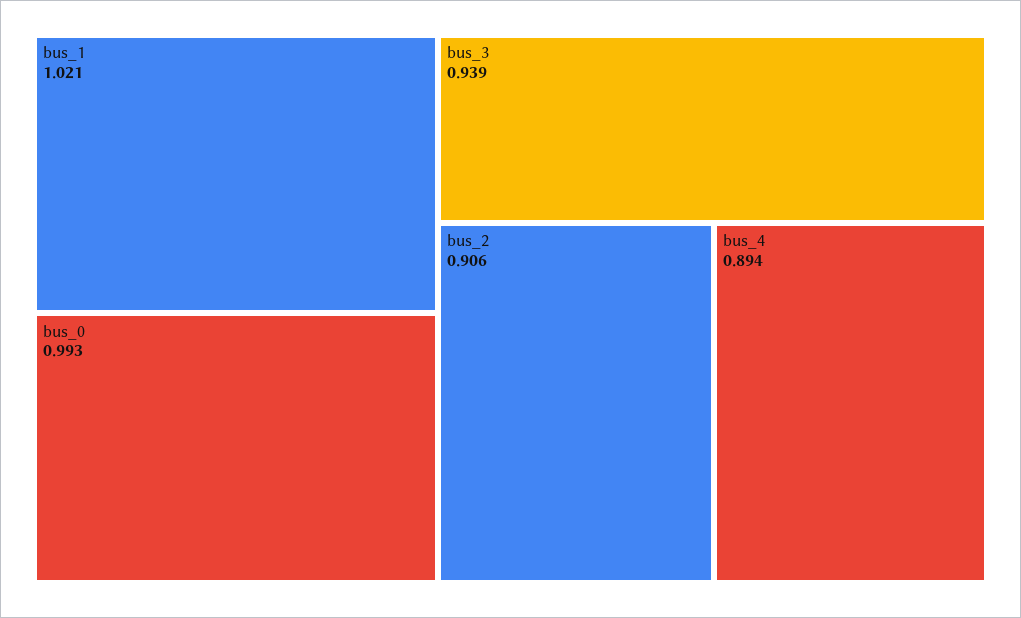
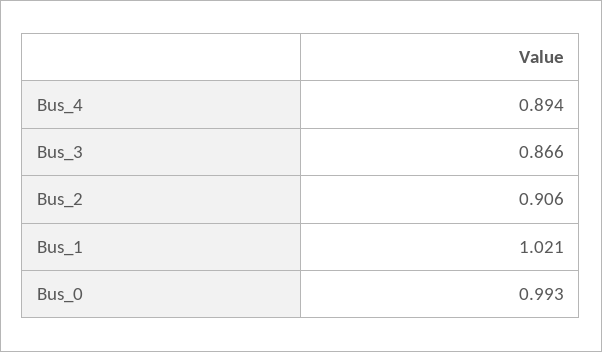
bus_3: 0.939 -> 0.866

